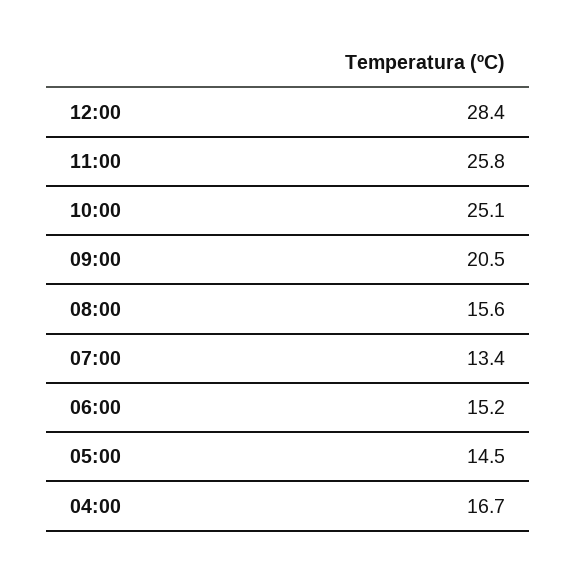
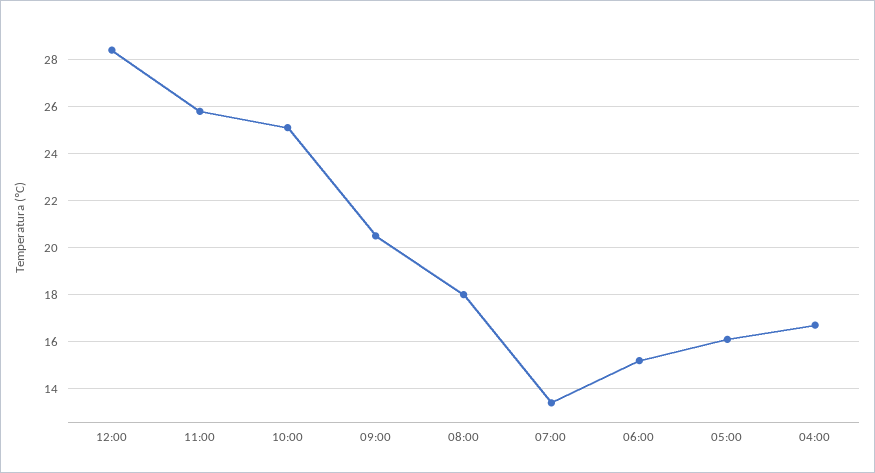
08:00: 15.6 -> 18
05:00: 14.5 -> 16

